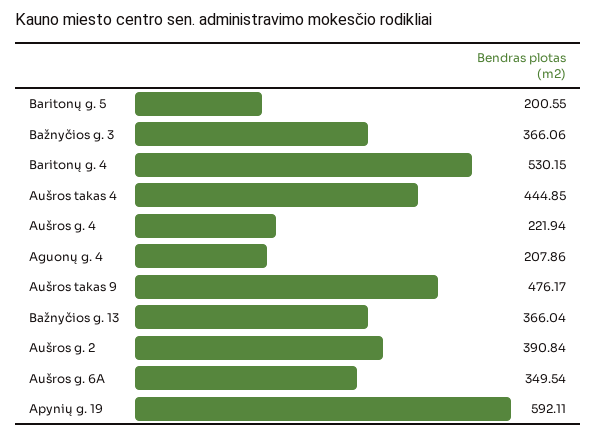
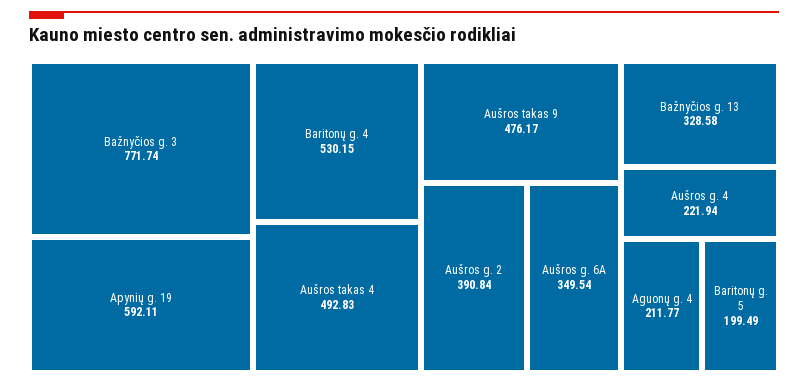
Baritonų g. 5: 200.55 -> 199.49
Bažnyčios g. 3: 366.06 -> 771.74
Aušros takas 4: 444.85 -> 492.83
Aguonų g. 4: 207.86 -> 211.77
Bažnyčios g. 13: 366.04 -> 328.58

